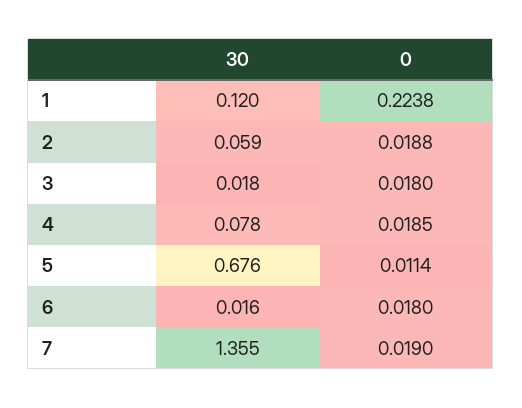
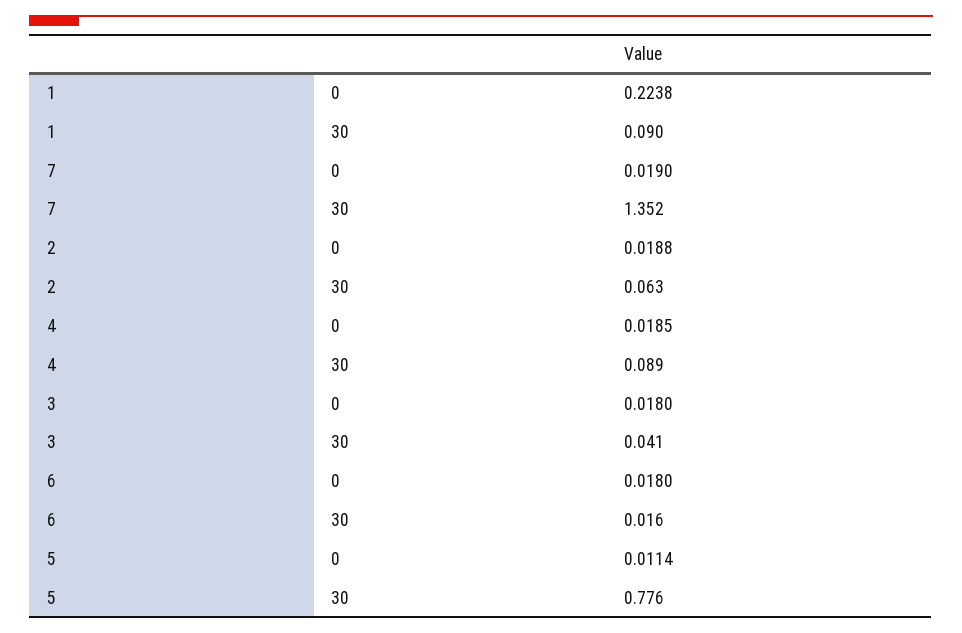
30, 1: 0.12 -> 0.09
30, 2: 0.059 -> 0.063
30, 3: 0.018 -> 0.041
30, 4: 0.078 -> 0.089
30, 5: 0.676 -> 0.776
30, 7: 1.355 -> 1.352

